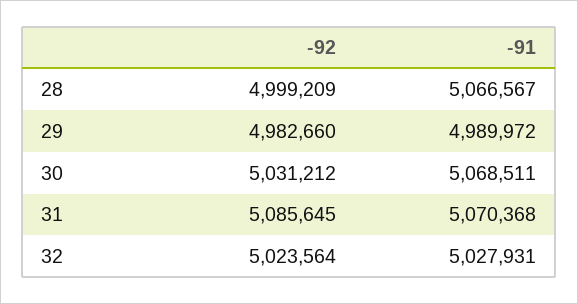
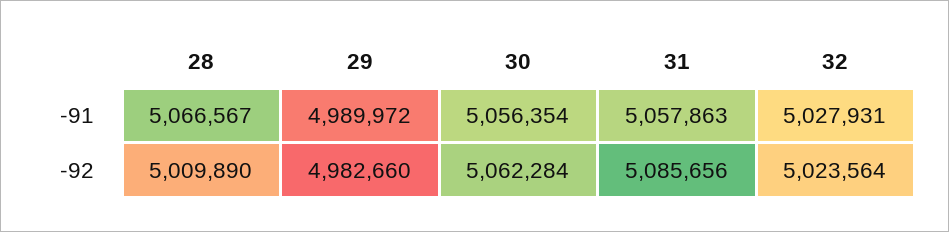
-92, 28: 4999209 -> 5009890
-92, 30: 5031212 -> 5062284
-91, 30: 5068511 -> 5056354
-92, 31: 5085645 -> 5085656
-91, 31: 5070368 -> 5057863

